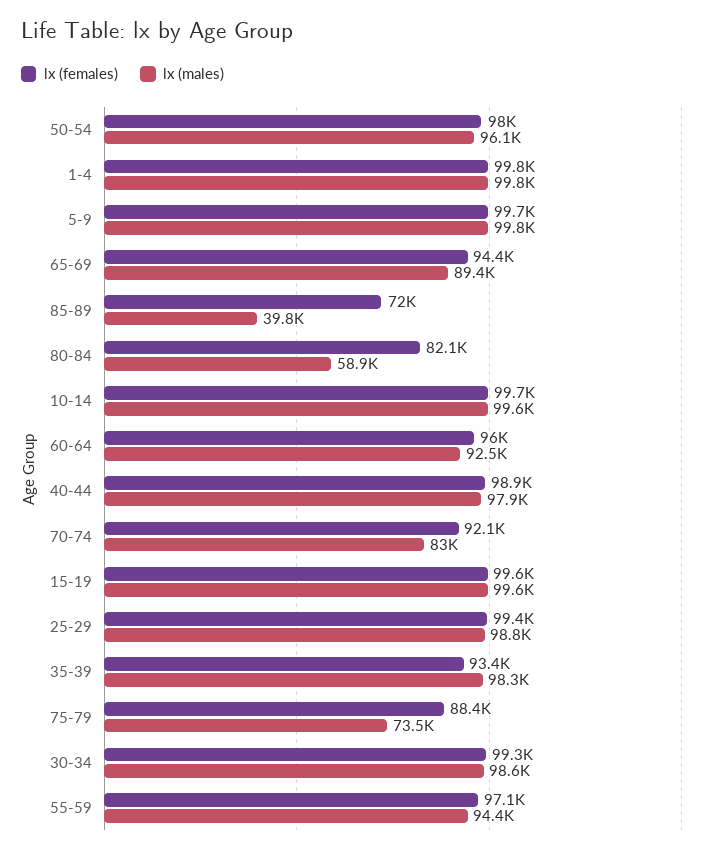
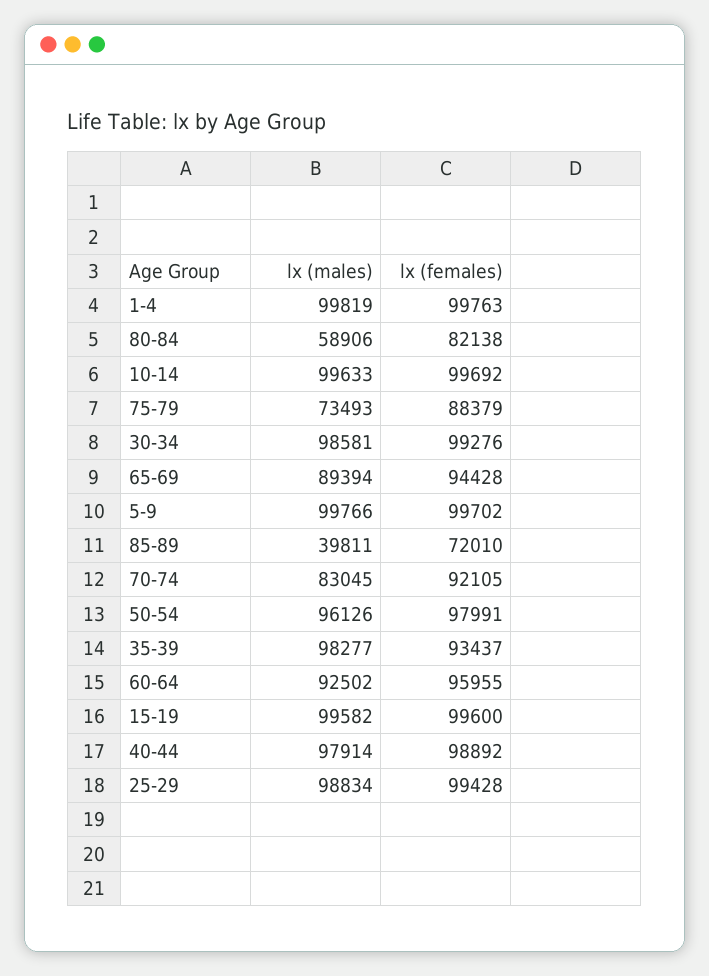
lx (females), 55-59: 97100 -> none
lx (males), 55-59: 94400 -> none

